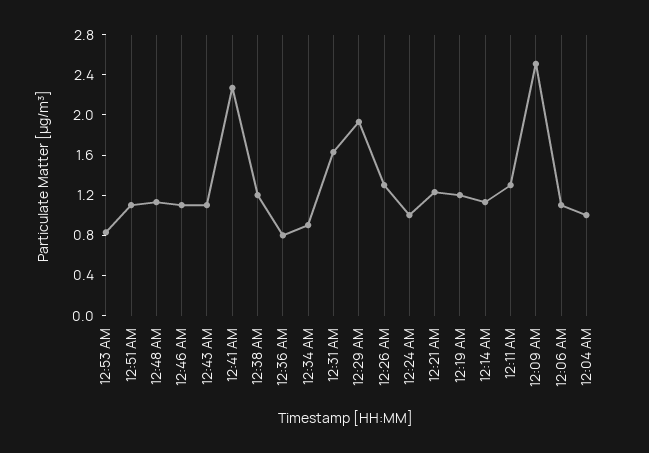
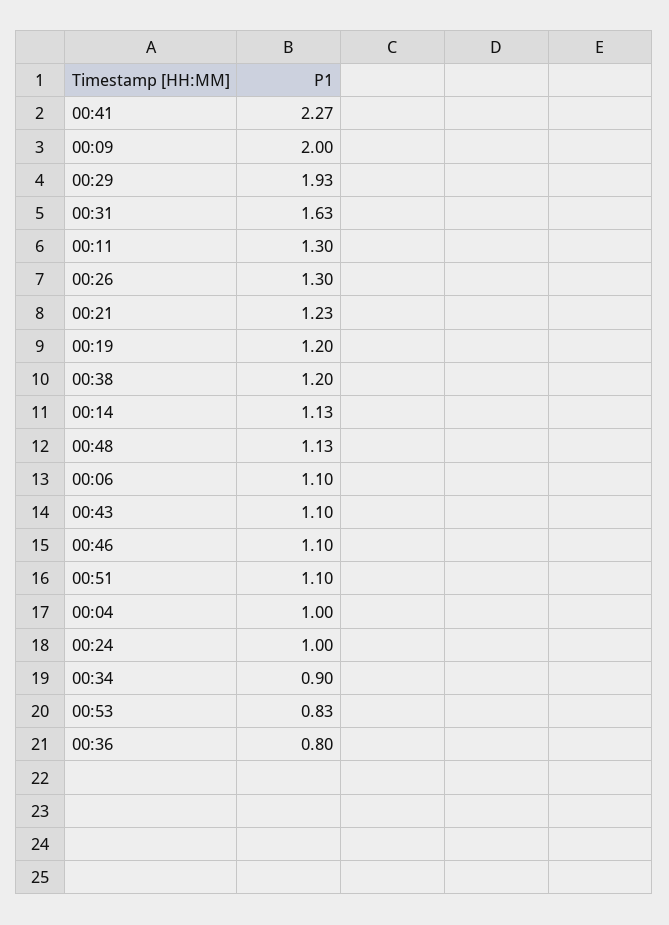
12:09 AM: 2.5 -> 2

